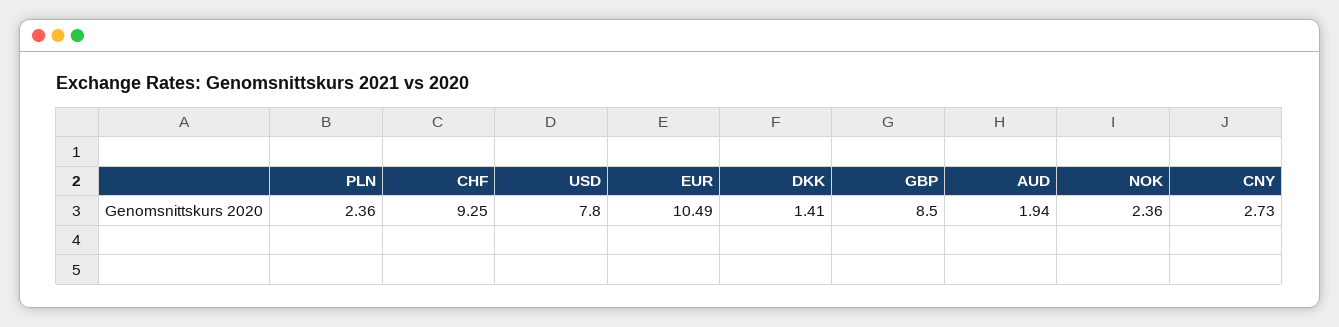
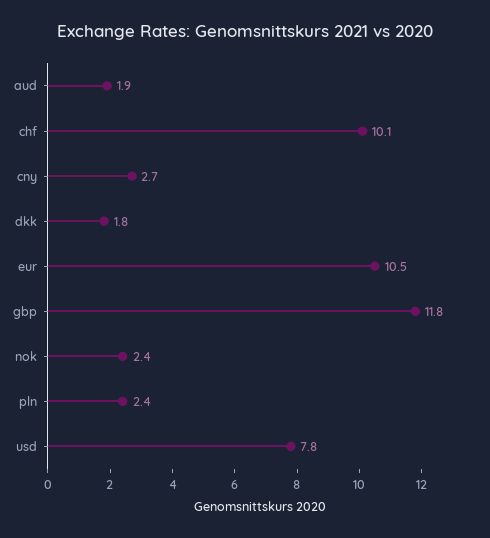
CHF: 9.25 -> 10.1
DKK: 1.41 -> 1.8
GBP: 8.5 -> 11.8

